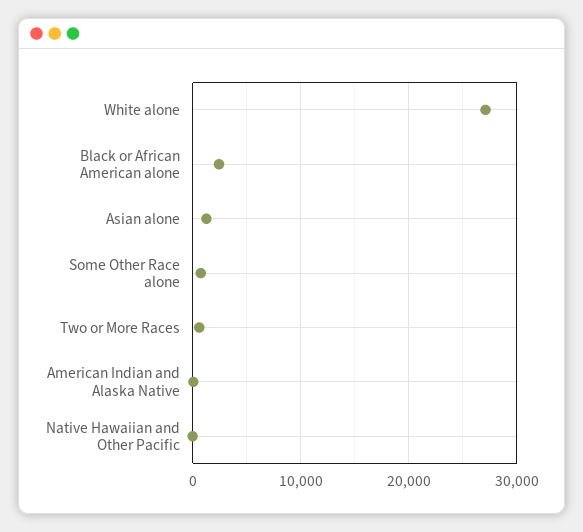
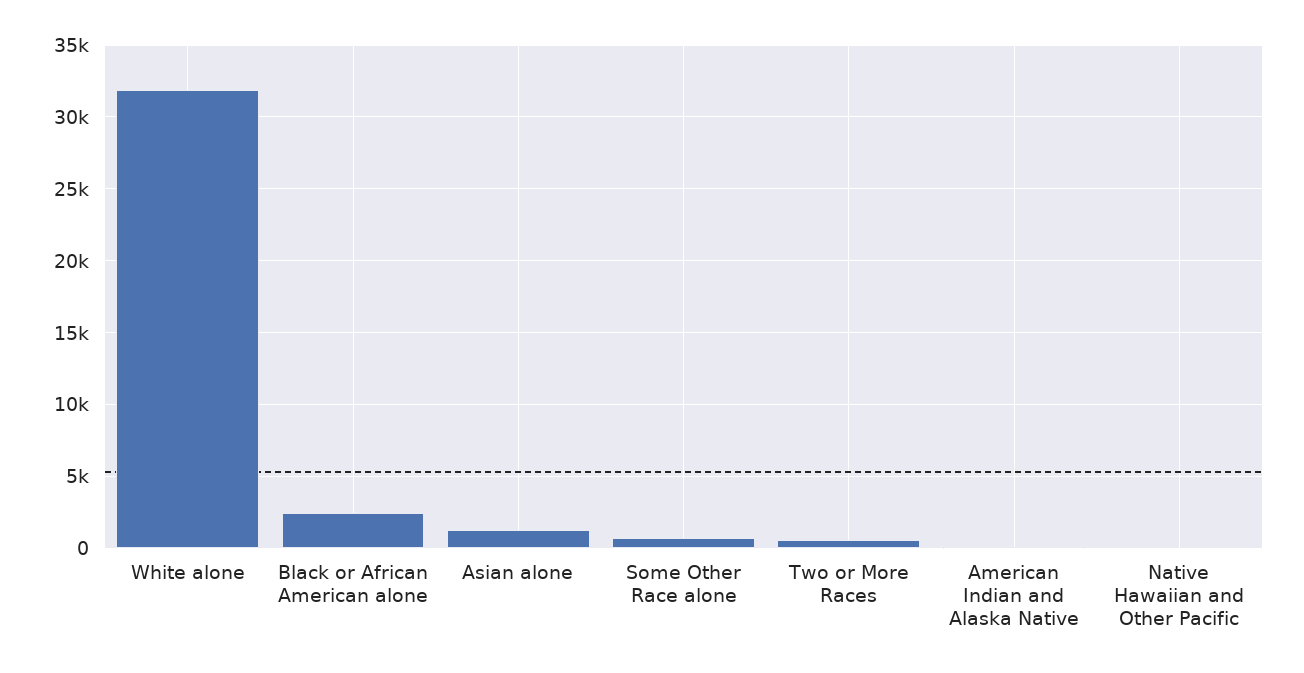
White alone: 27000 -> 32000

